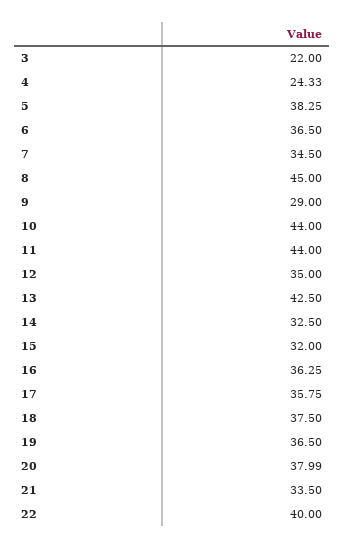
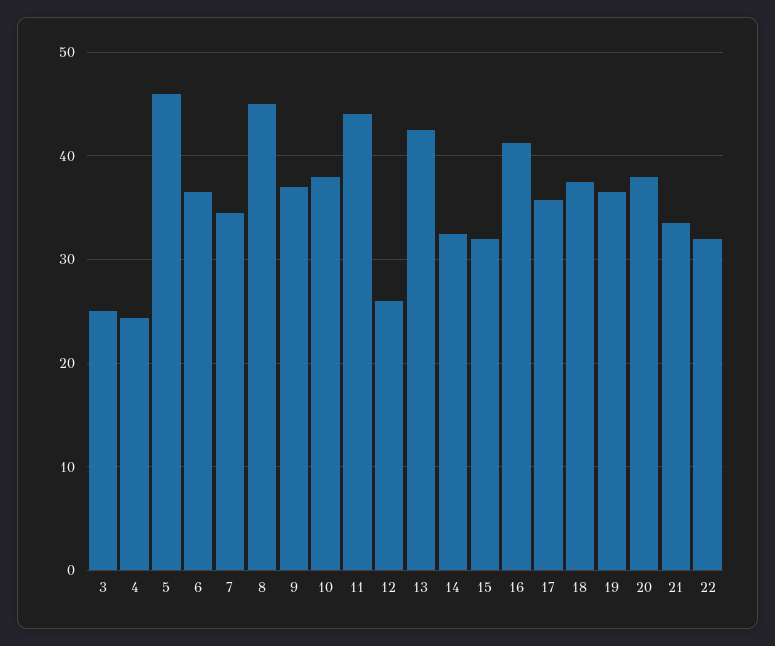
3: 22 -> 25
5: 38.25 -> 46
9: 29 -> 37
10: 44 -> 38
12: 35 -> 26
16: 36.25 -> 41
22: 40 -> 32

